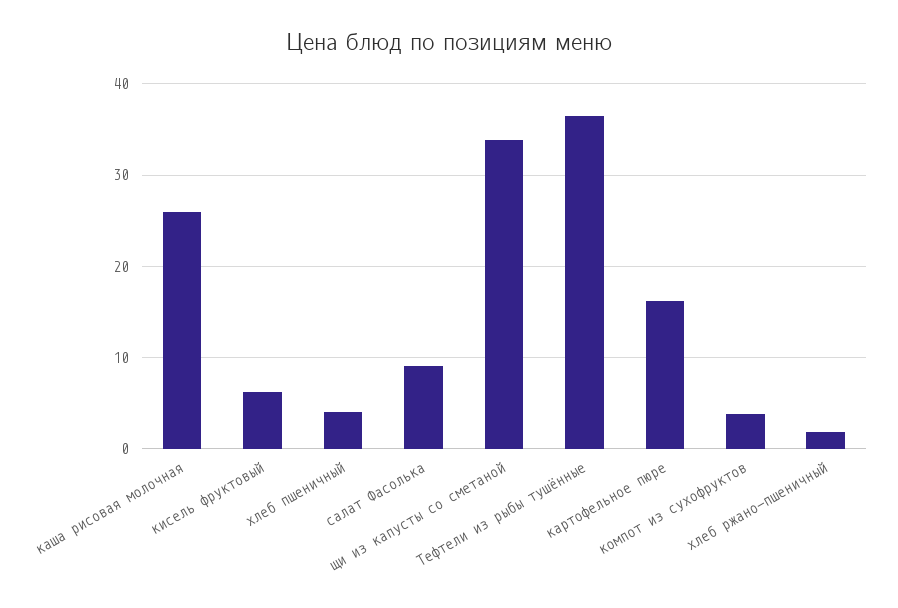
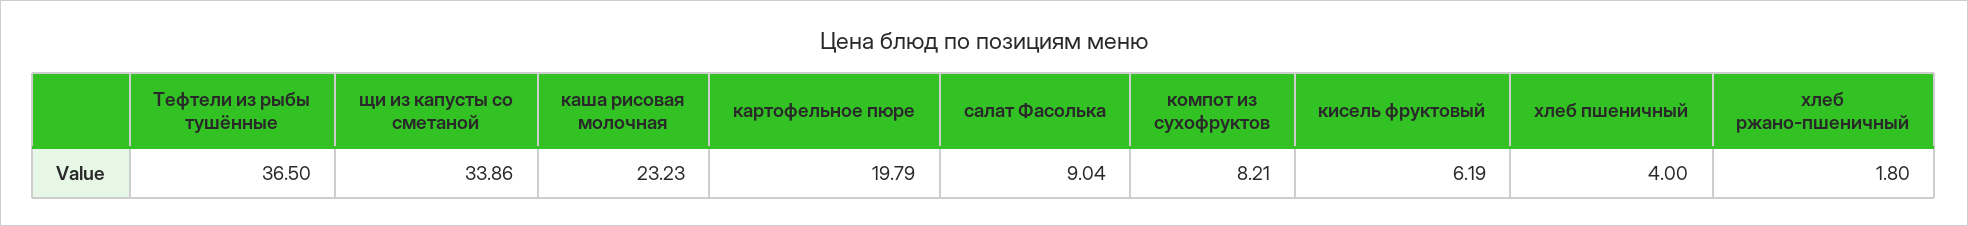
каша рисовая молочная: 26 -> 23.23
картофельное пюре: 16 -> 19.79
компот из сухофруктов: 4 -> 8.21

